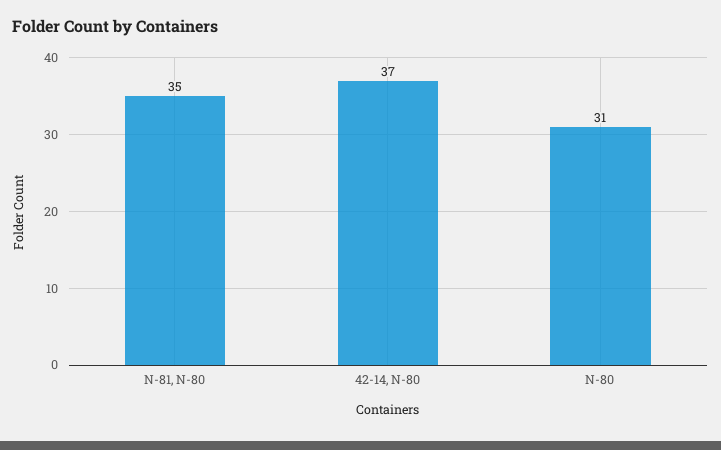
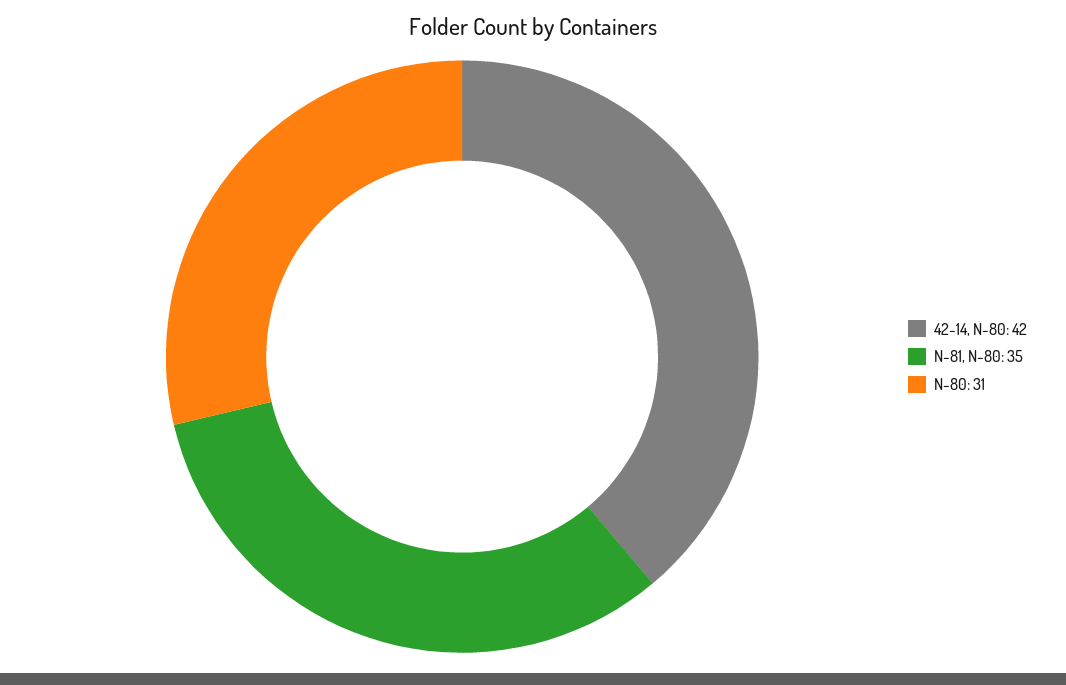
42-14, N-80: 37 -> 42

